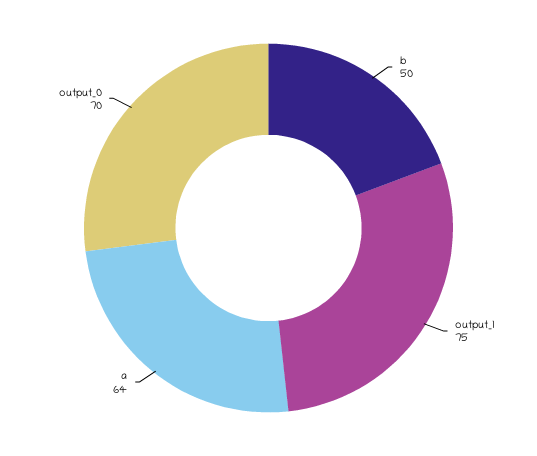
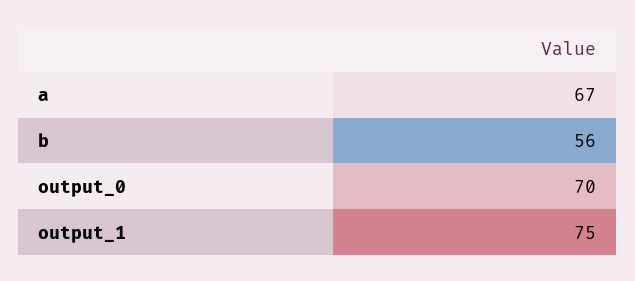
b: 50 -> 56
a: 64 -> 67

